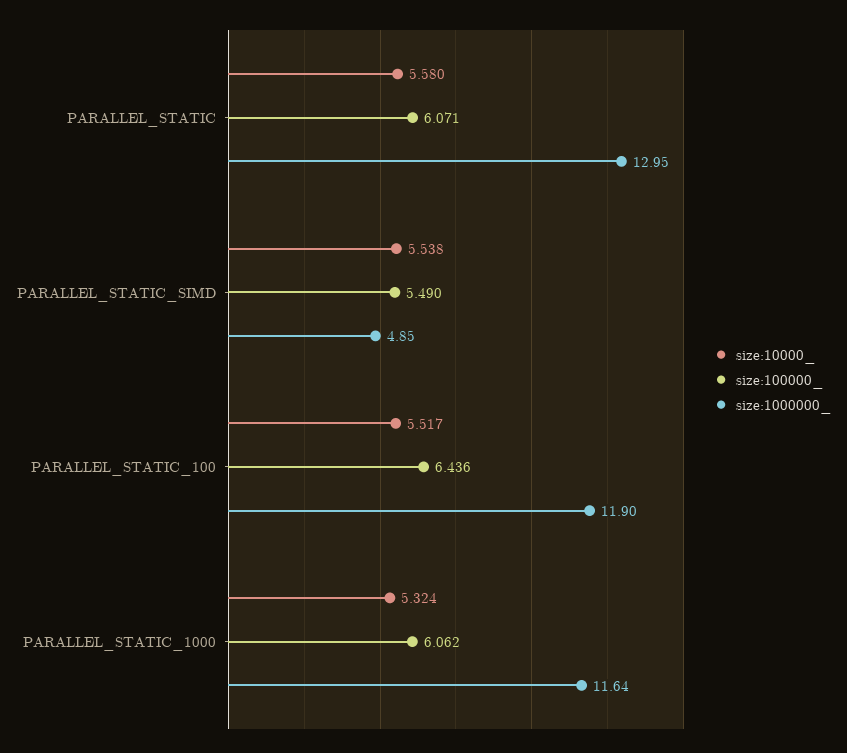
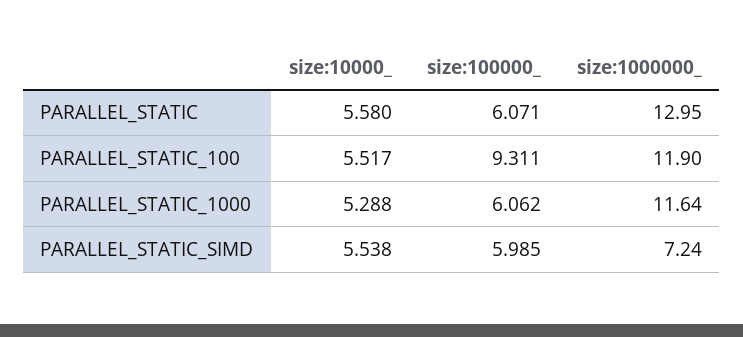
size:100000_, PARALLEL_STATIC_SIMD: 5.49 -> 5.985
size:1000000_, PARALLEL_STATIC_SIMD: 4.85 -> 7.24
size:100000_, PARALLEL_STATIC_100: 6.436 -> 9.311
size:10000_, PARALLEL_STATIC_1000: 5.324 -> 5.288

